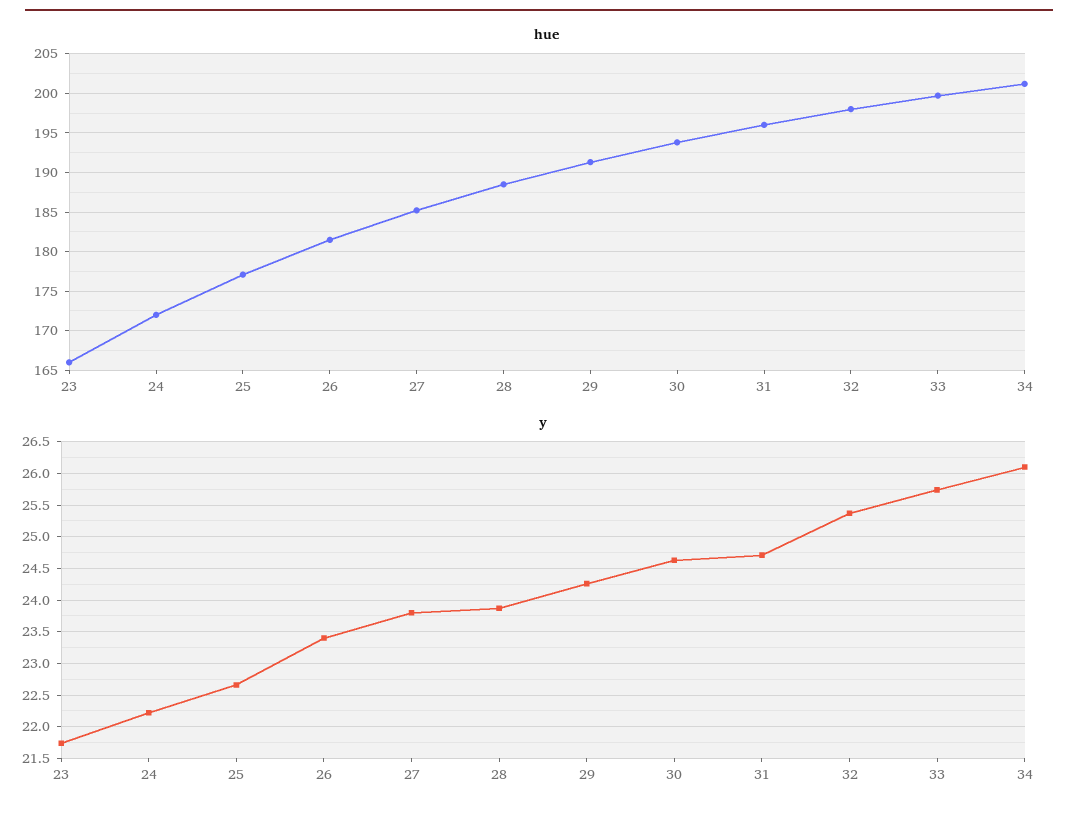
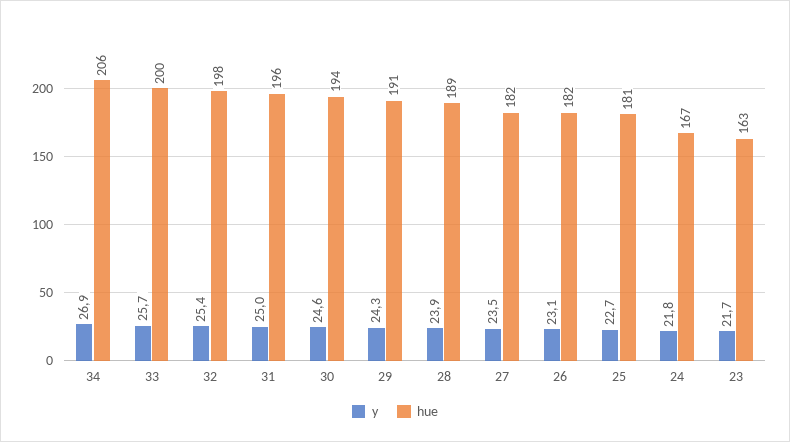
hue, 23: 166 -> 163
hue, 24: 172 -> 167
hue, 25: 177 -> 181
hue, 27: 185 -> 182
hue, 34: 201 -> 206
y, 24: 22.2 -> 21.8
y, 26: 23.4 -> 23.1
y, 27: 23.8 -> 23.5
y, 31: 24.7 -> 25
y, 34: 26.1 -> 26.9

